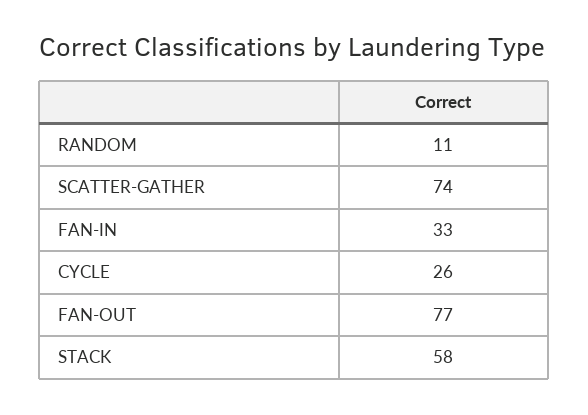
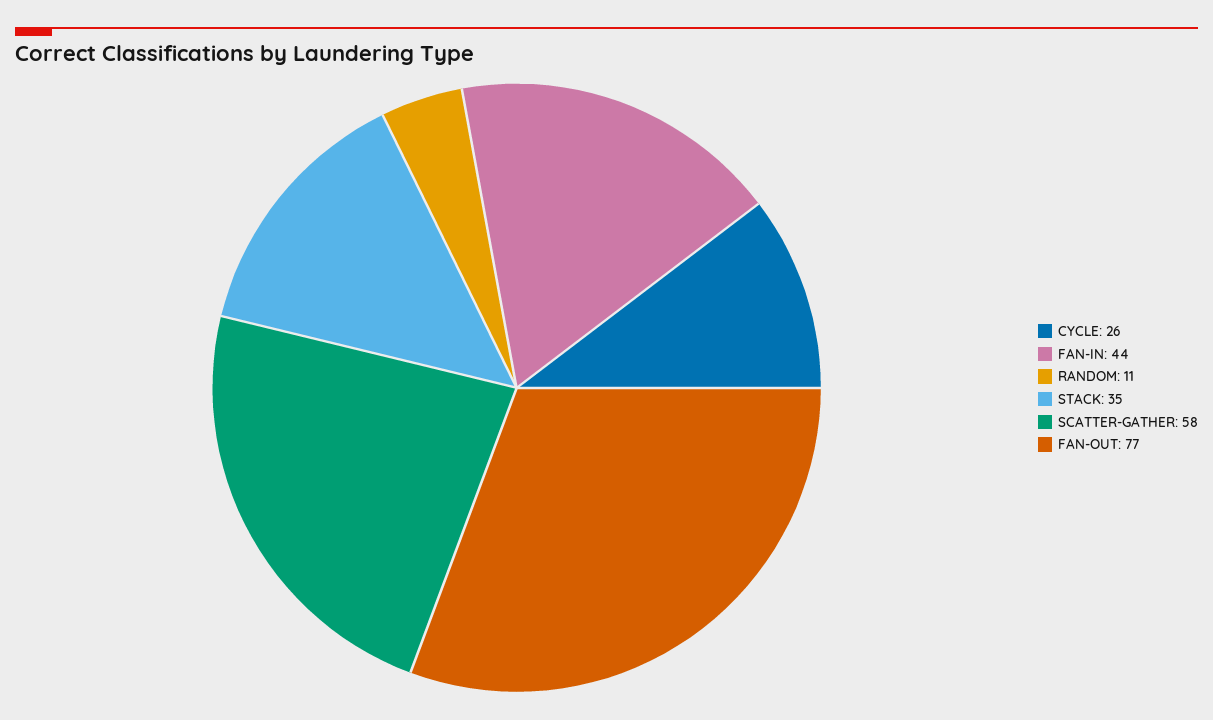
SCATTER-GATHER: 74 -> 58
FAN-IN: 33 -> 44
STACK: 58 -> 35

